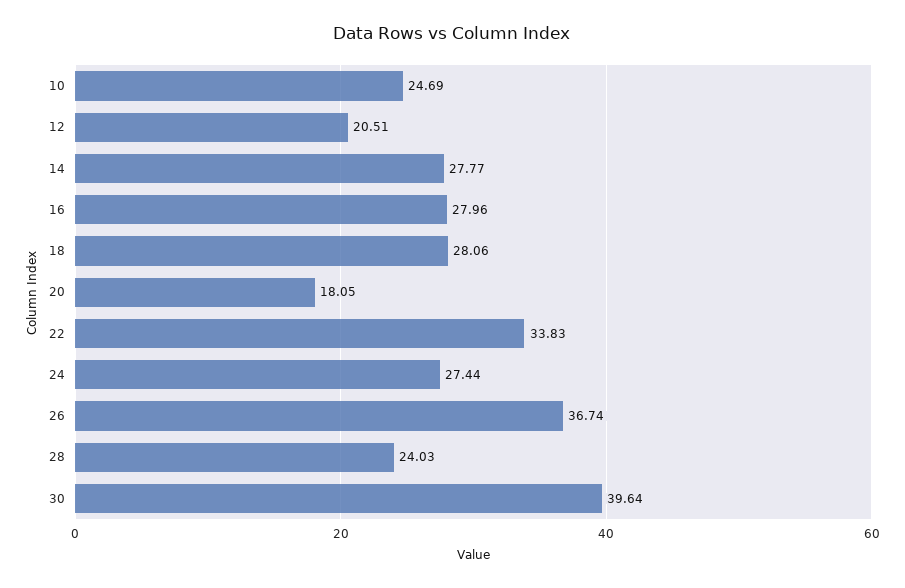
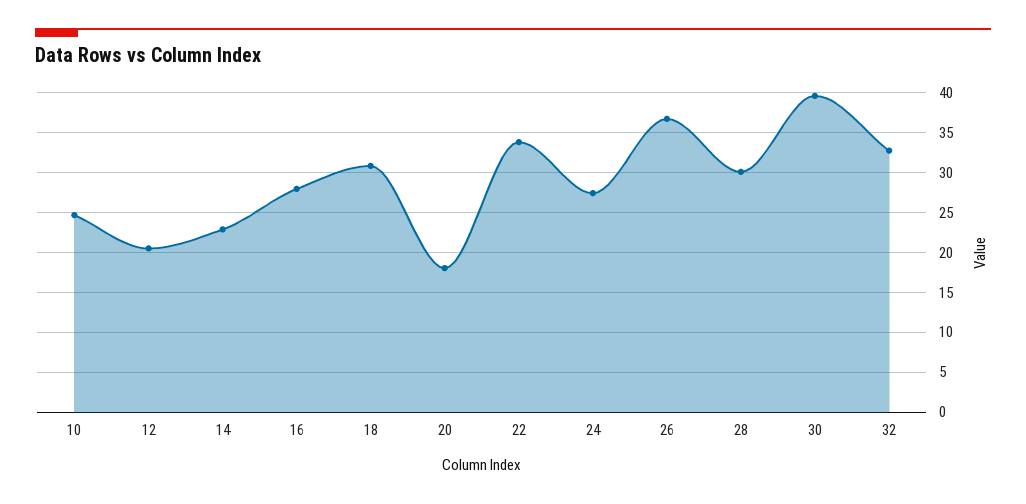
14: 27.77 -> 23
18: 28.06 -> 31
28: 24.03 -> 30
32: none -> 33

